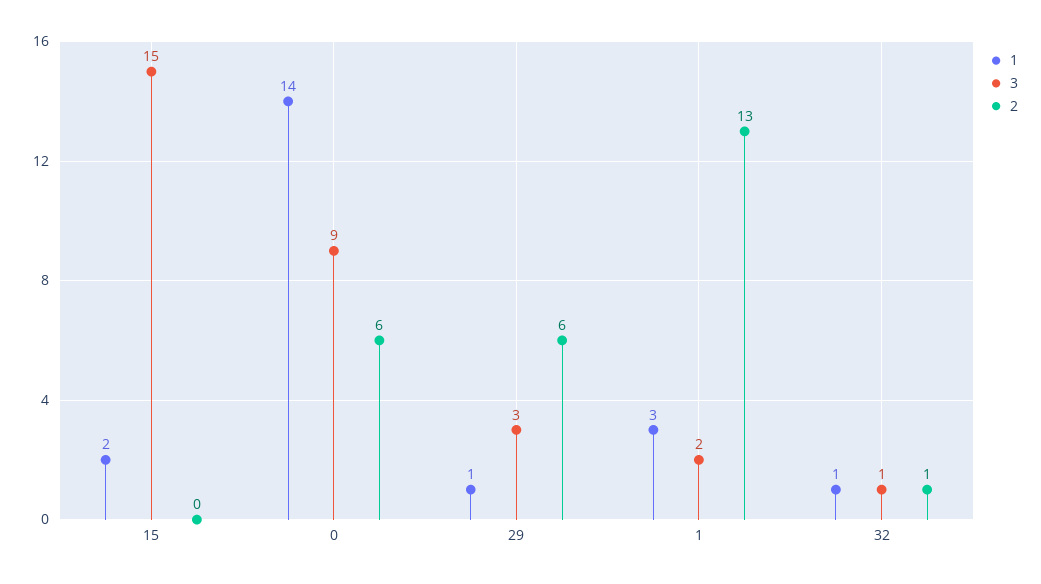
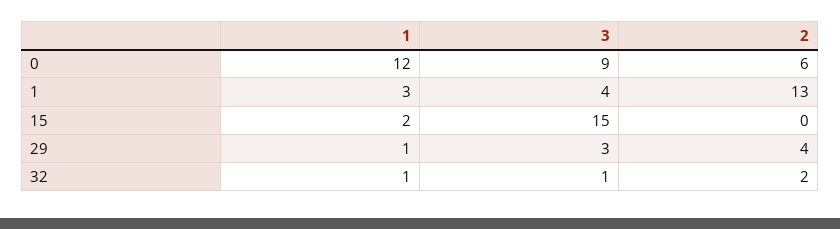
1, 0: 14 -> 12
2, 29: 6 -> 4
3, 1: 2 -> 4
2, 32: 1 -> 2

